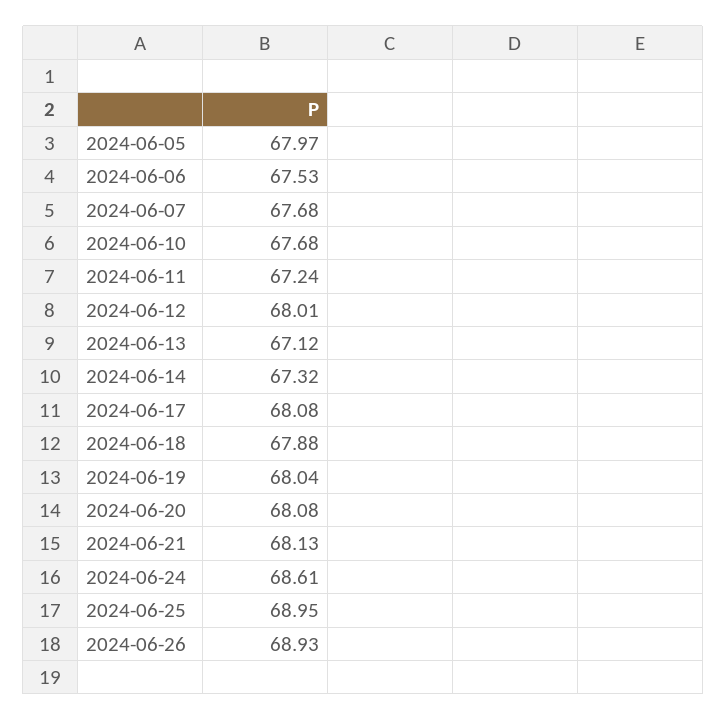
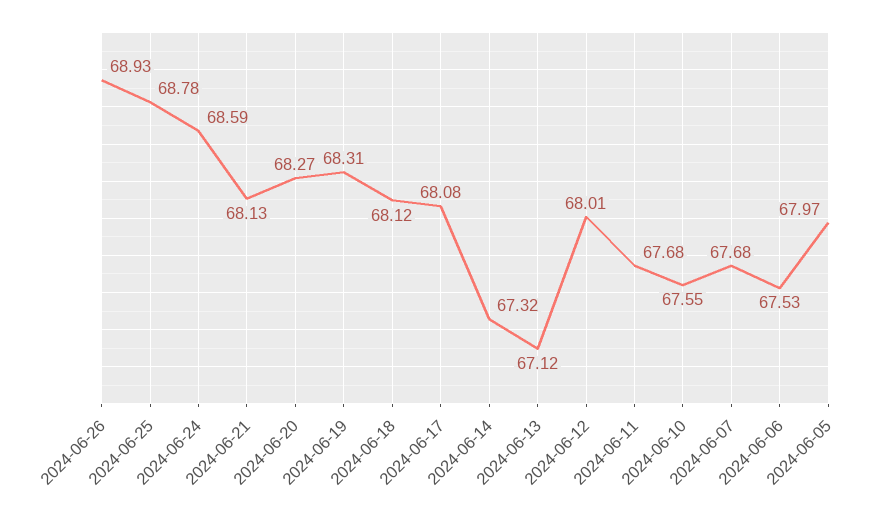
2024-06-10: 67.68 -> 67.55
2024-06-11: 67.24 -> 67.68
2024-06-18: 67.88 -> 68.12
2024-06-19: 68.04 -> 68.31
2024-06-20: 68.08 -> 68.27
2024-06-24: 68.61 -> 68.59
2024-06-25: 68.95 -> 68.78

